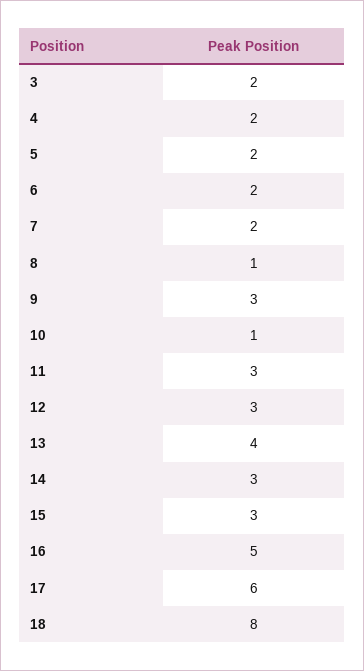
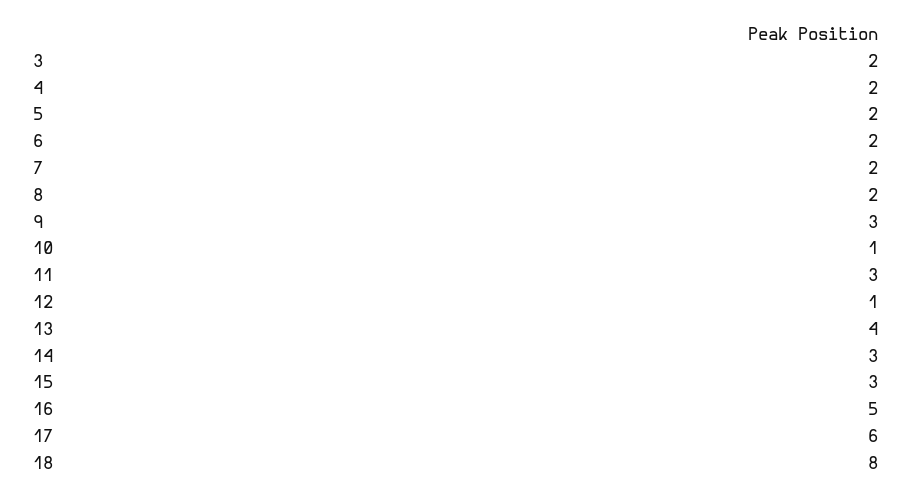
8: 1 -> 2
12: 3 -> 1

